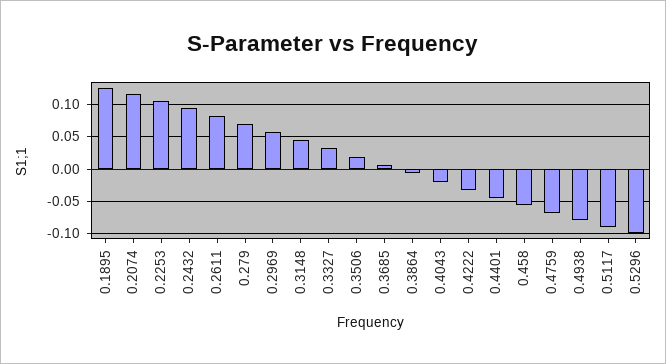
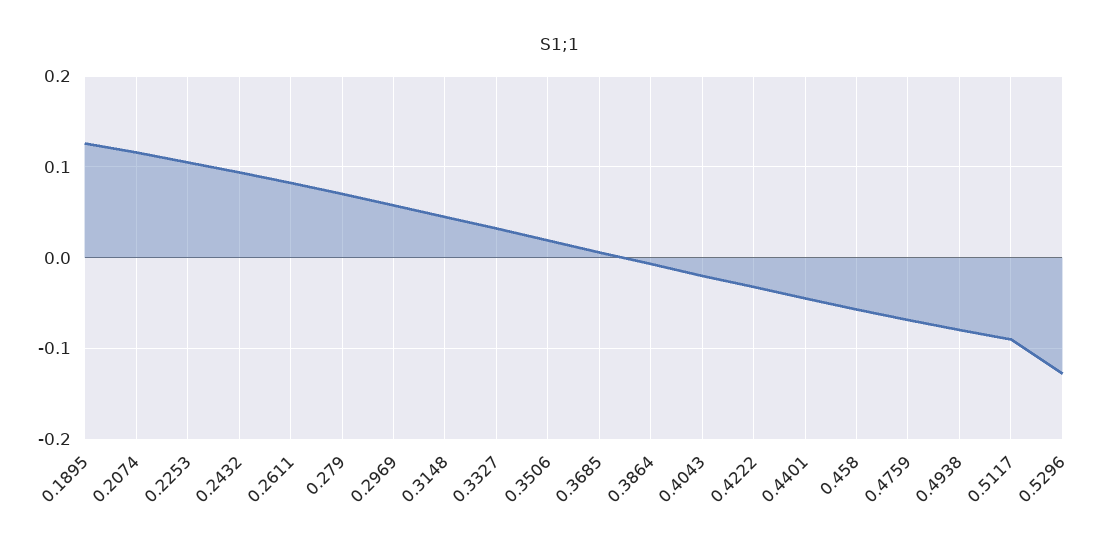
0.5296: -0.1 -> -0.13

